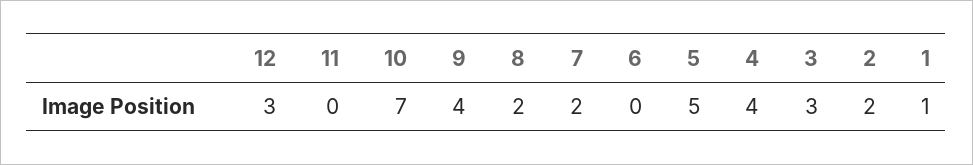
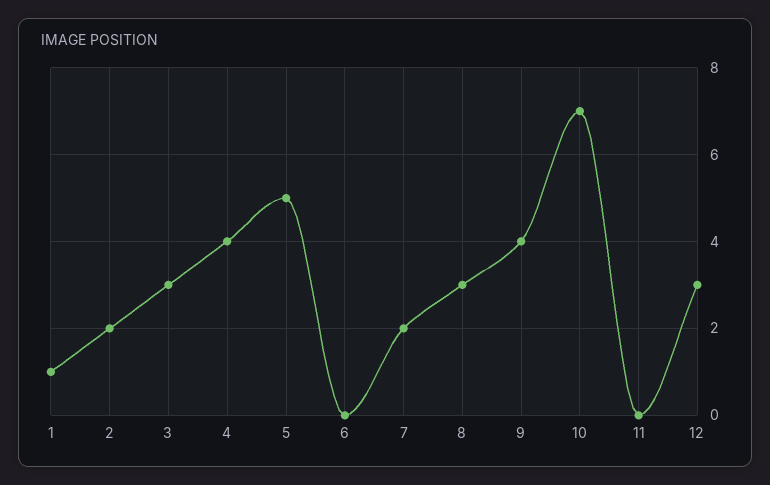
8: 2 -> 3

